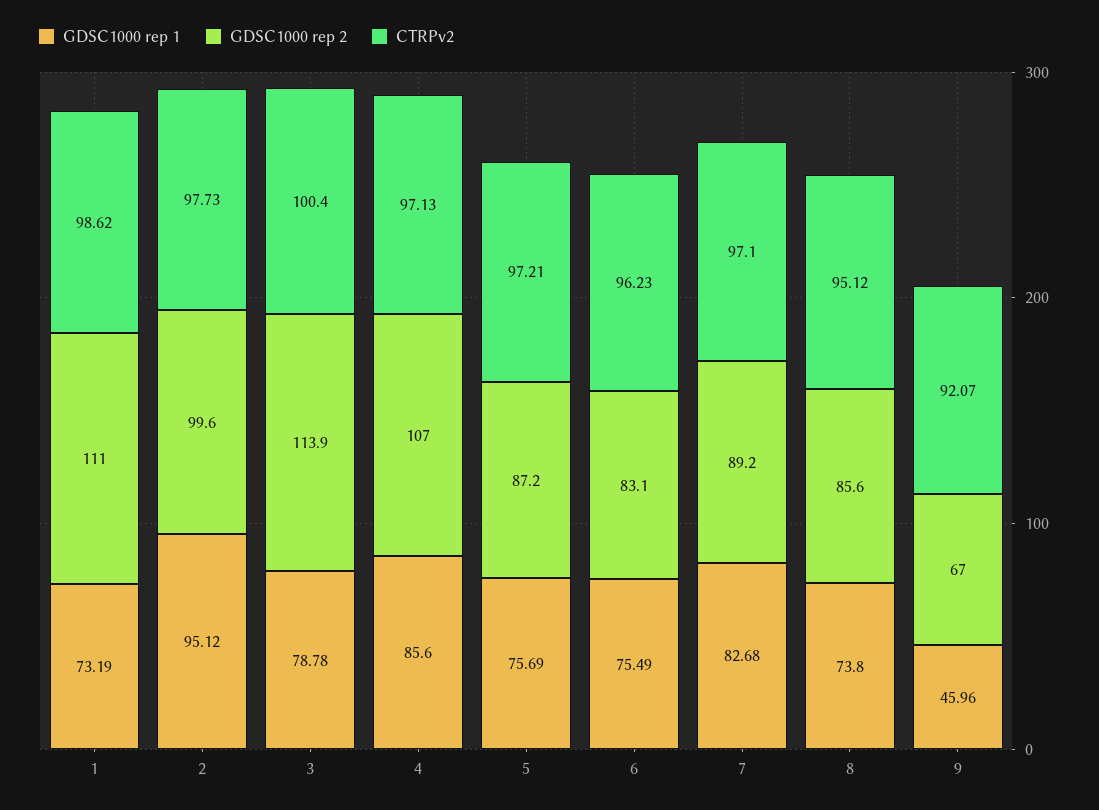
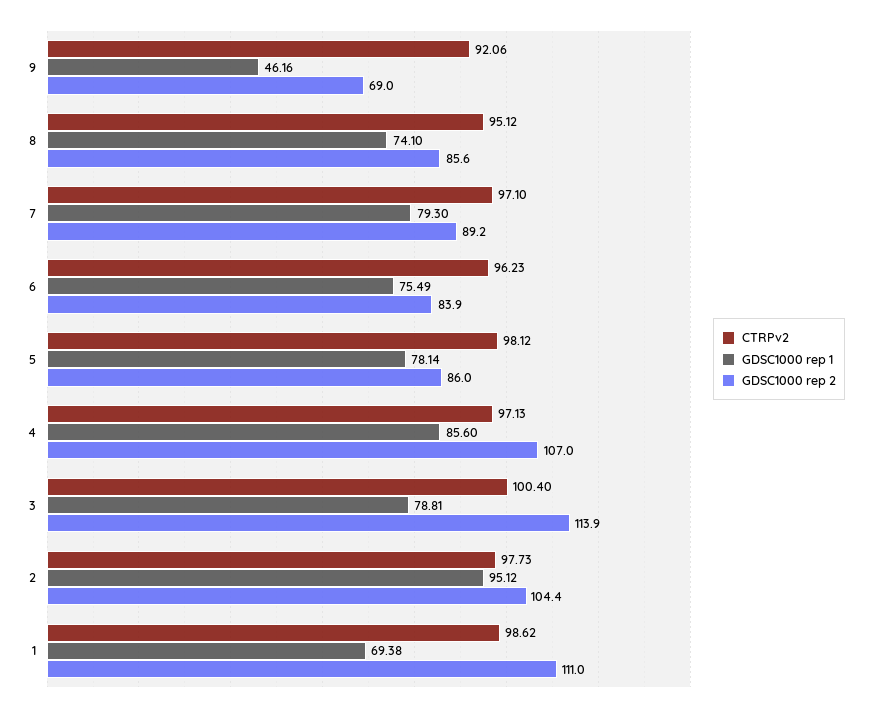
GDSC1000 rep 1, 1: 73.19 -> 69.38
GDSC1000 rep 2, 2: 99.6 -> 104.4
GDSC1000 rep 1, 3: 78.78 -> 78.81
GDSC1000 rep 1, 5: 75.69 -> 78.14
GDSC1000 rep 2, 5: 87.2 -> 86
CTRPv2, 5: 97.21 -> 98.12
GDSC1000 rep 2, 6: 83.1 -> 83.9
GDSC1000 rep 1, 7: 82.68 -> 79.3
GDSC1000 rep 1, 8: 73.8 -> 74.1
GDSC1000 rep 1, 9: 45.96 -> 46.16
GDSC1000 rep 2, 9: 67 -> 69
CTRPv2, 9: 92.07 -> 92.06

